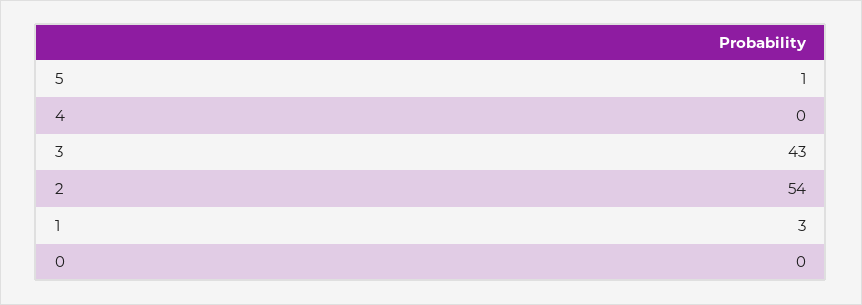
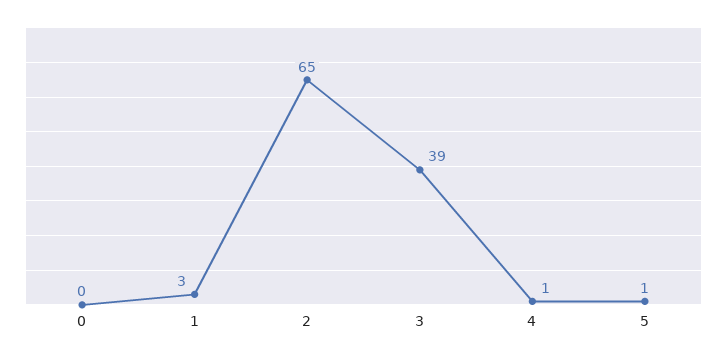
4: 0 -> 1
3: 43 -> 39
2: 54 -> 65

